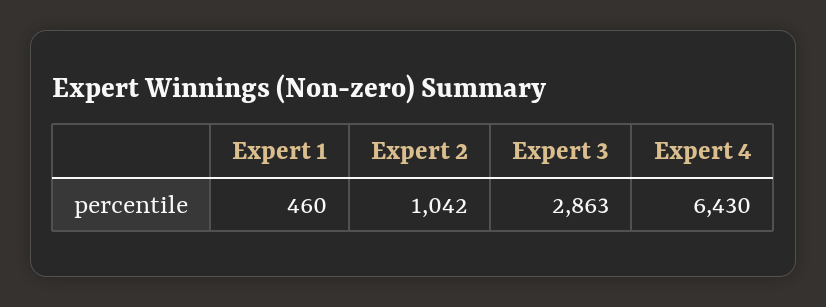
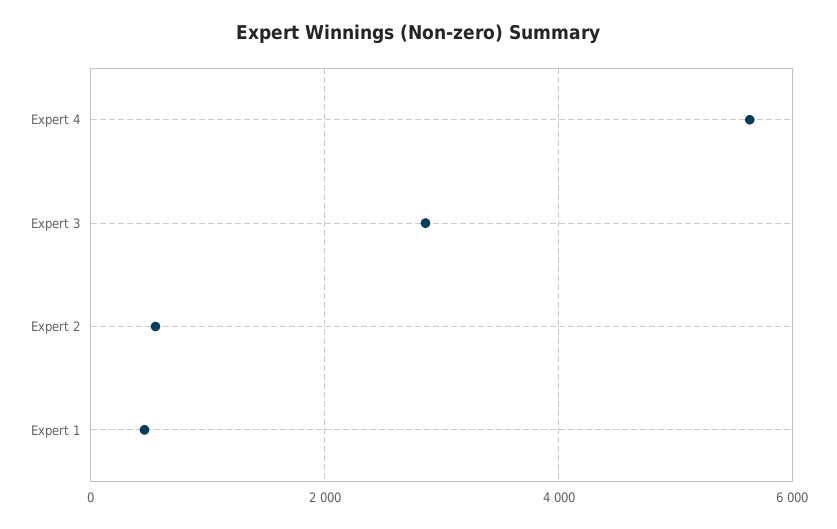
Expert 2: 1042 -> 600
Expert 4: 6430 -> 5600

